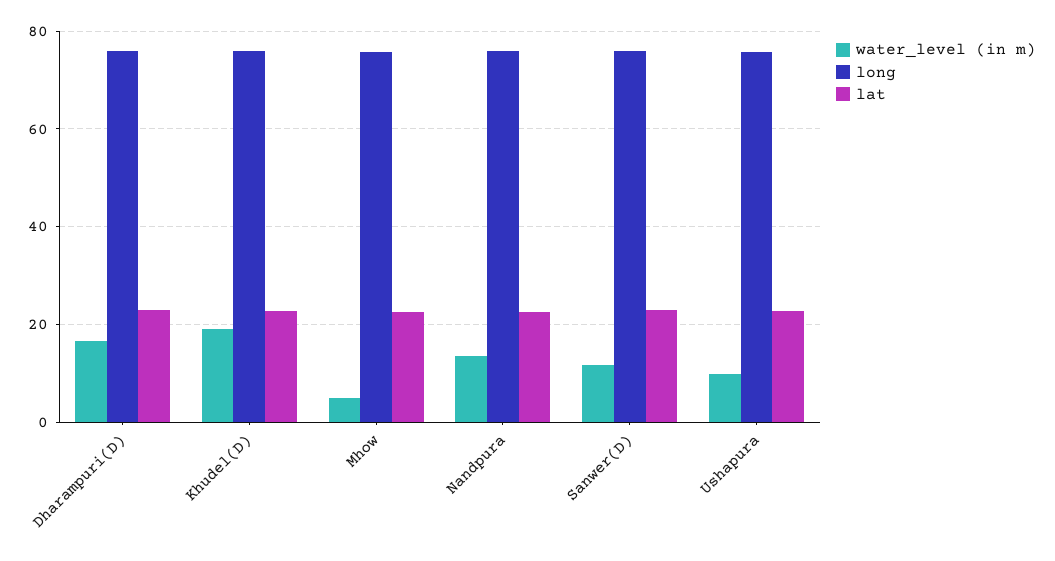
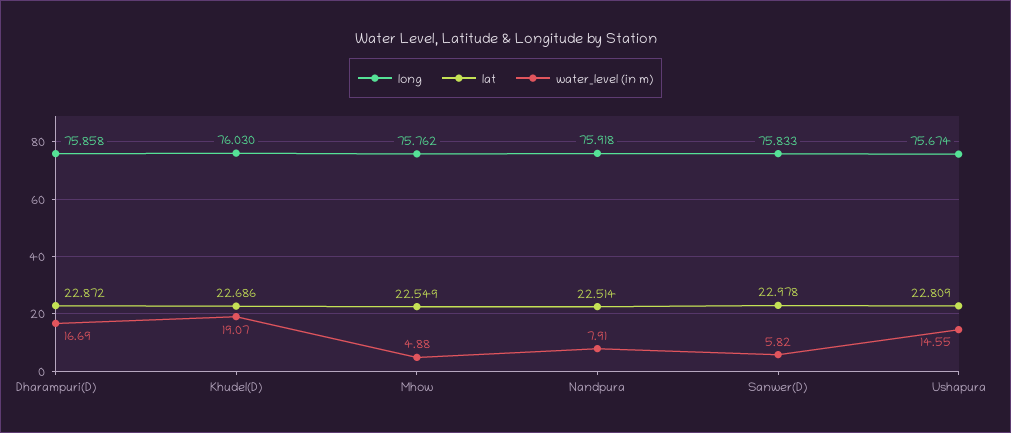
water_level (in m), Nandpura: 14 -> 7.91
water_level (in m), Sanwer(D): 12 -> 5.82
water_level (in m), Ushapura: 10 -> 14.55

